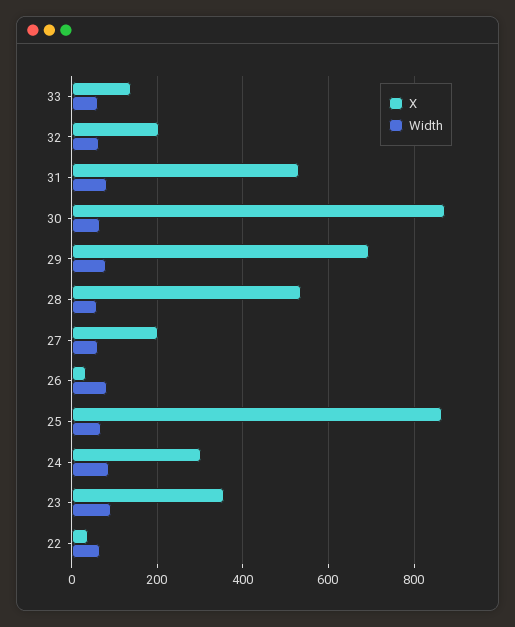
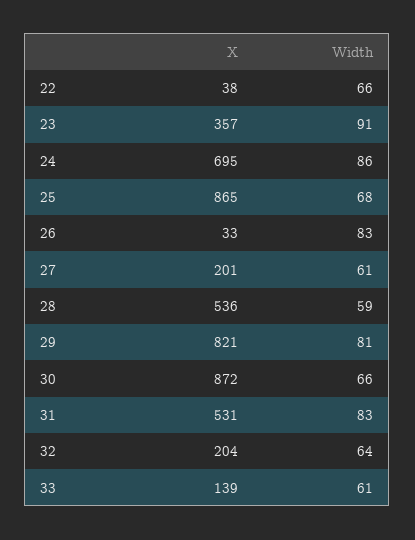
X, 29: 700 -> 821
X, 24: 300 -> 695

